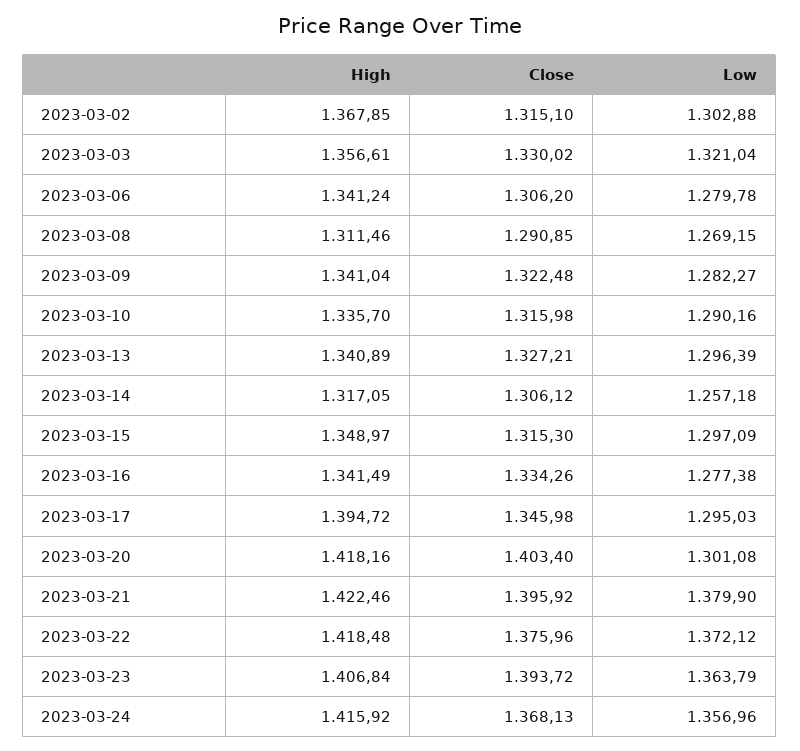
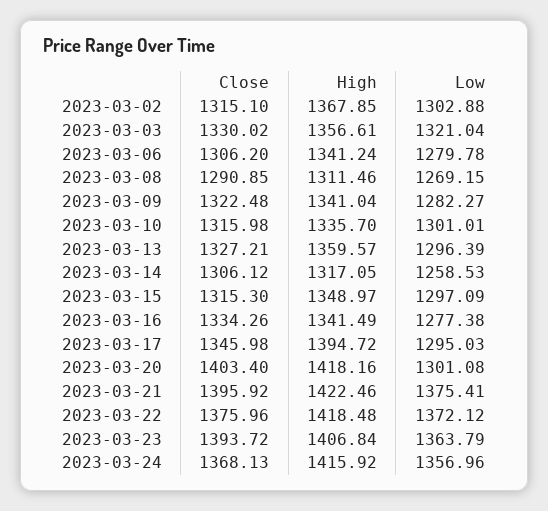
Low, 2023-03-10: 1290.16 -> 1301.01
High, 2023-03-13: 1340.89 -> 1359.57
Low, 2023-03-14: 1257.18 -> 1258.53
Low, 2023-03-21: 1379.9 -> 1375.41

